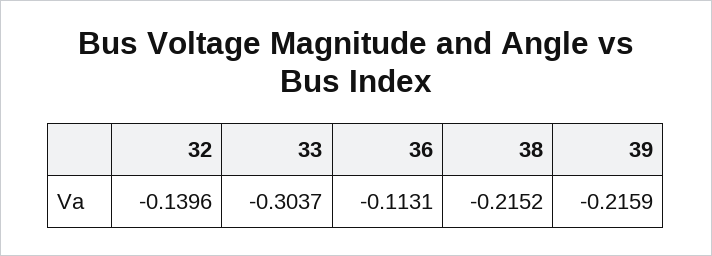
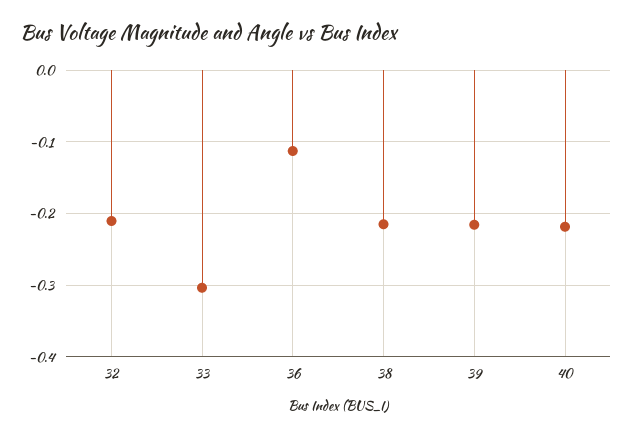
32: -0.1396 -> -0.21
40: none -> -0.22

